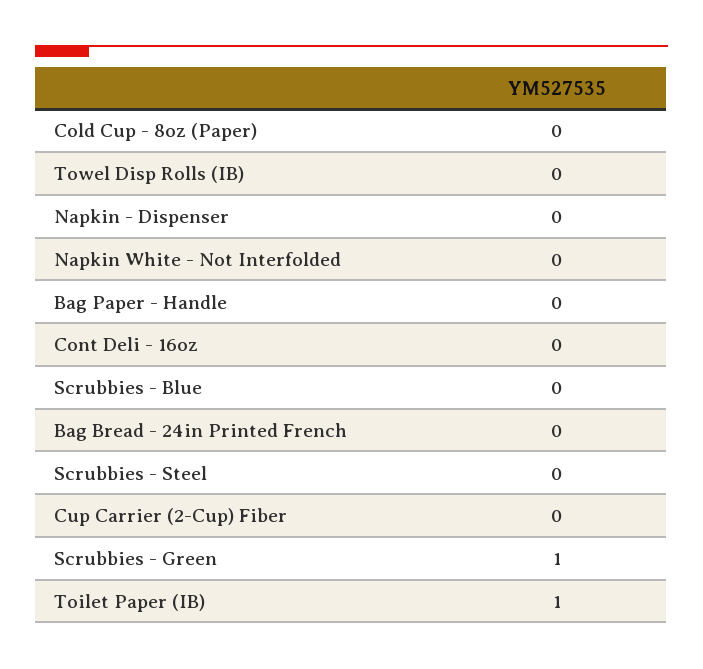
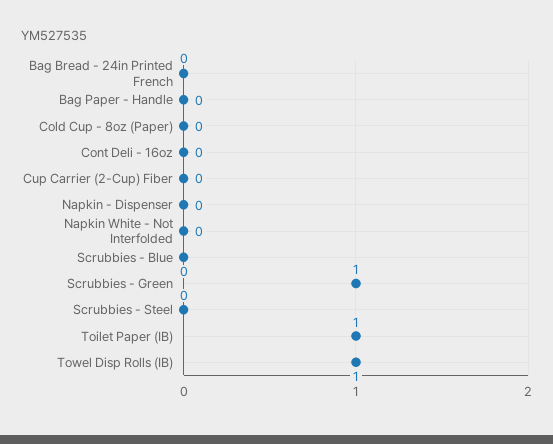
Towel Disp Rolls (IB): 0 -> 1

